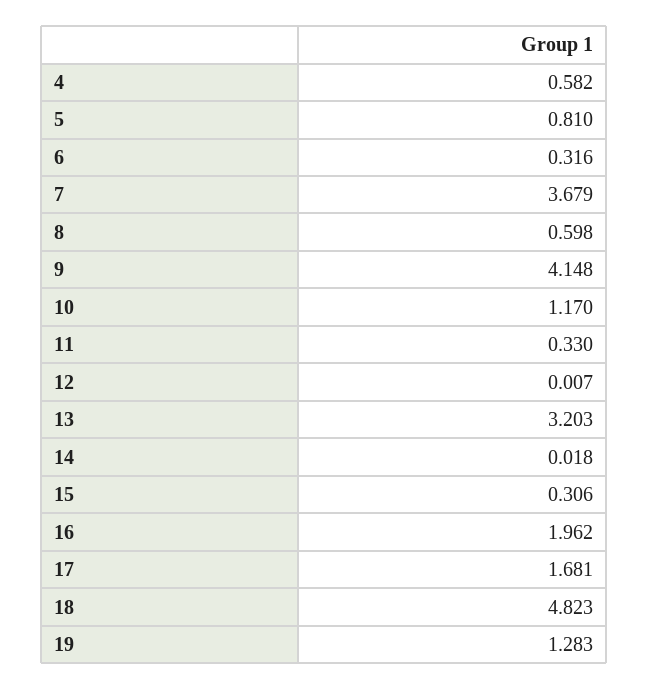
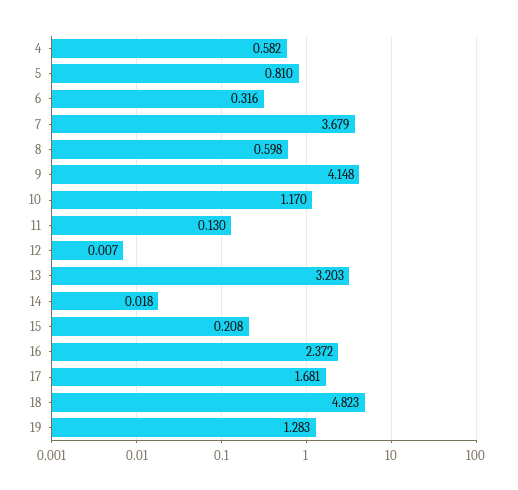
11: 0.33 -> 0.13
15: 0.306 -> 0.208
16: 1.962 -> 2.372

